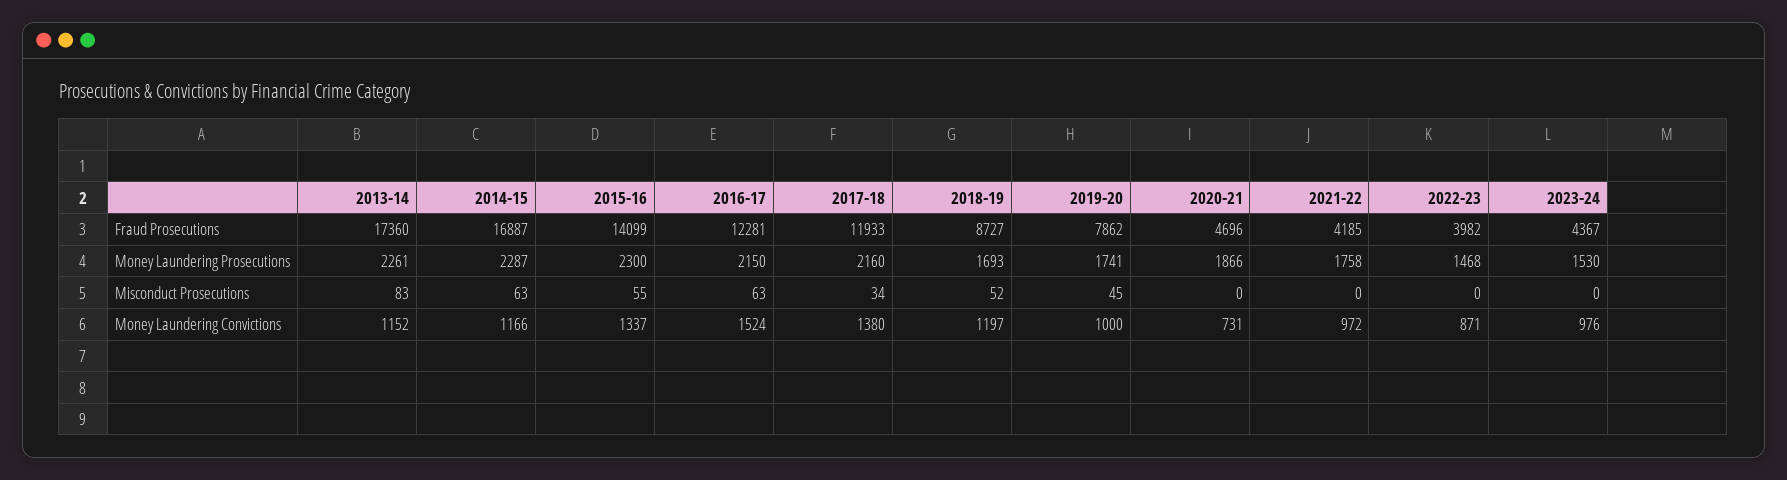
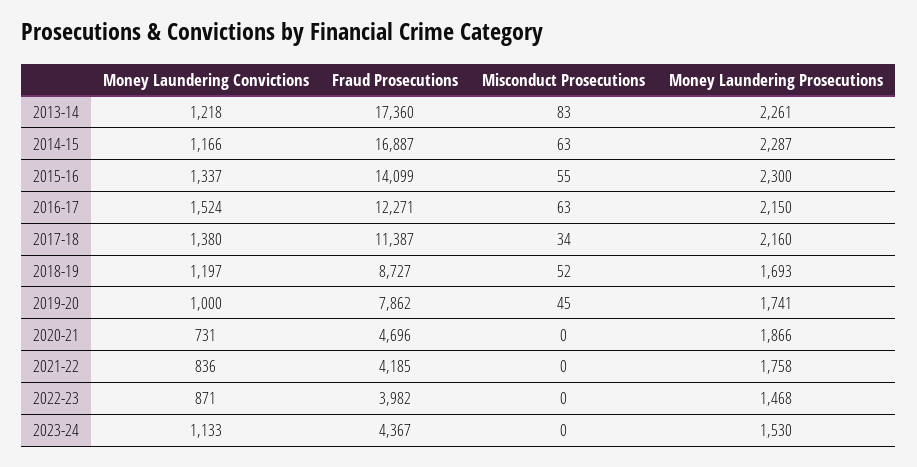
2016-17, Fraud Prosecutions: 12281 -> 12271
2017-18, Fraud Prosecutions: 11933 -> 11387
2013-14, Money Laundering Convictions: 1152 -> 1218
2021-22, Money Laundering Convictions: 972 -> 836
2023-24, Money Laundering Convictions: 976 -> 1133

